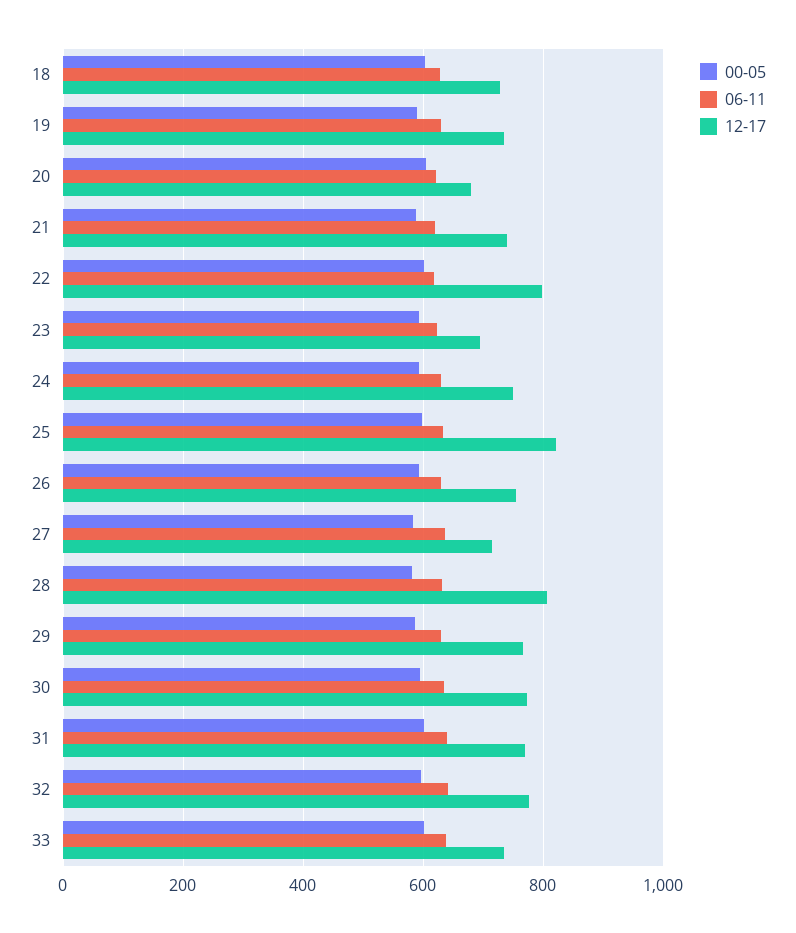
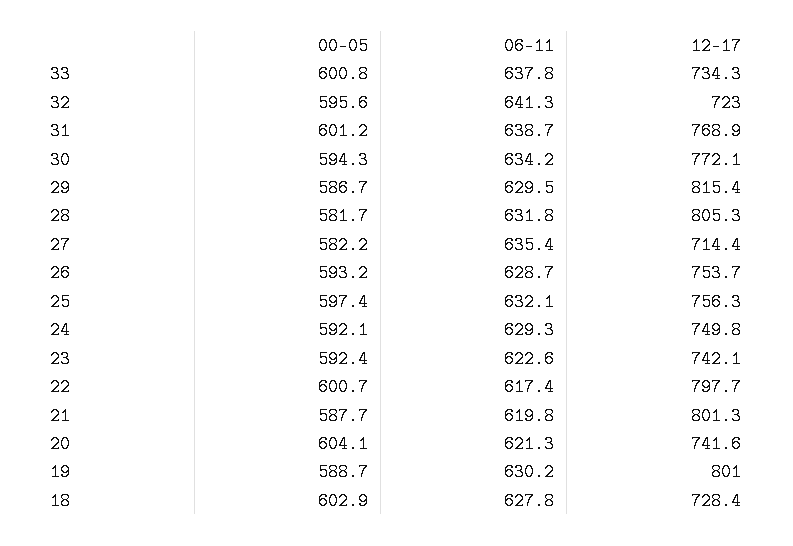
12-17, 19: 740 -> 801
12-17, 20: 680 -> 741.6
12-17, 21: 740 -> 801.3
12-17, 23: 700 -> 742.1
12-17, 25: 820 -> 756.3
12-17, 29: 760 -> 815.4
12-17, 32: 780 -> 723

